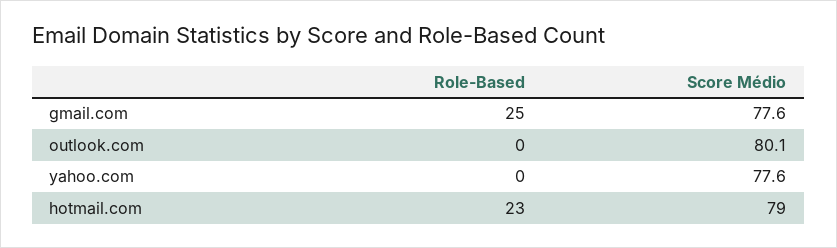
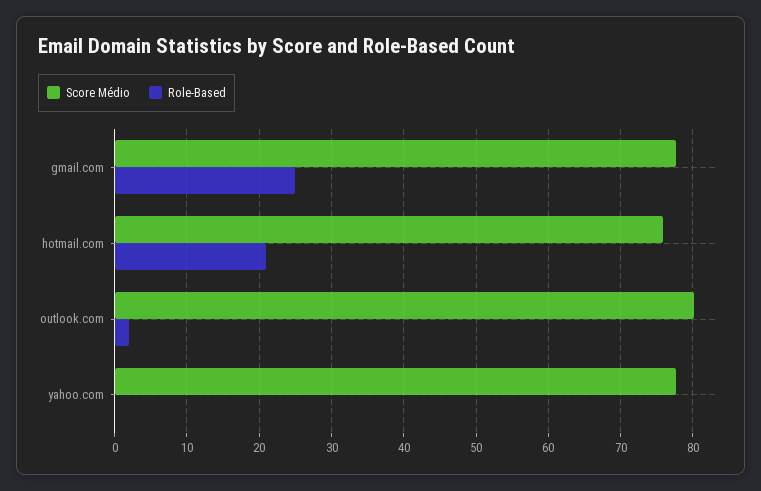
Role-Based, outlook.com: 0 -> 2
Role-Based, hotmail.com: 23 -> 21
Score Médio, hotmail.com: 79 -> 76

